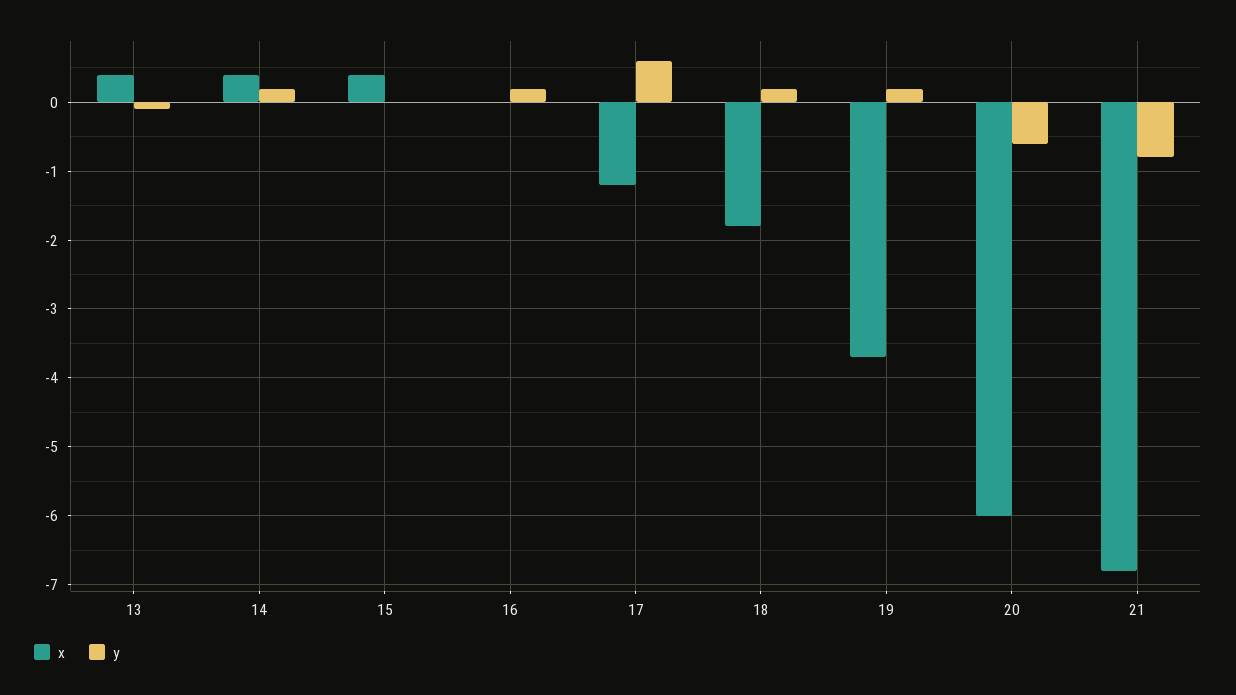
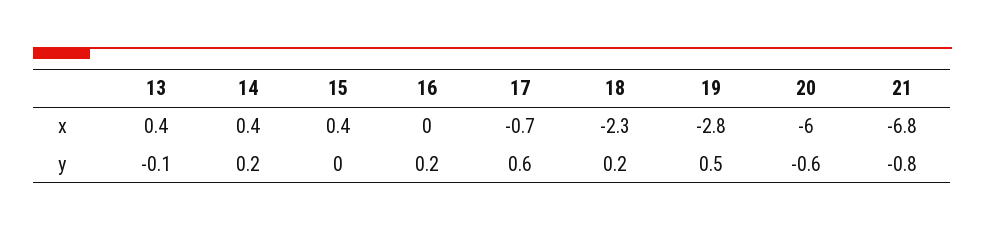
x, 17: -1.2 -> -0.7
x, 18: -1.8 -> -2.3
x, 19: -3.7 -> -2.8
y, 19: 0.2 -> 0.5

